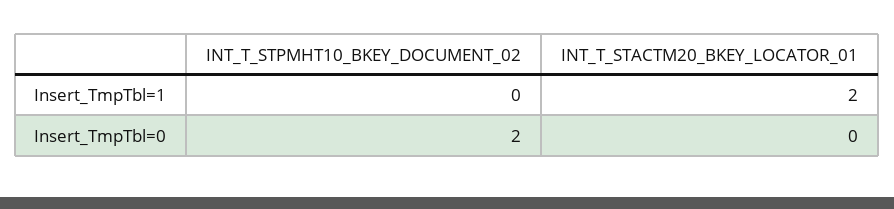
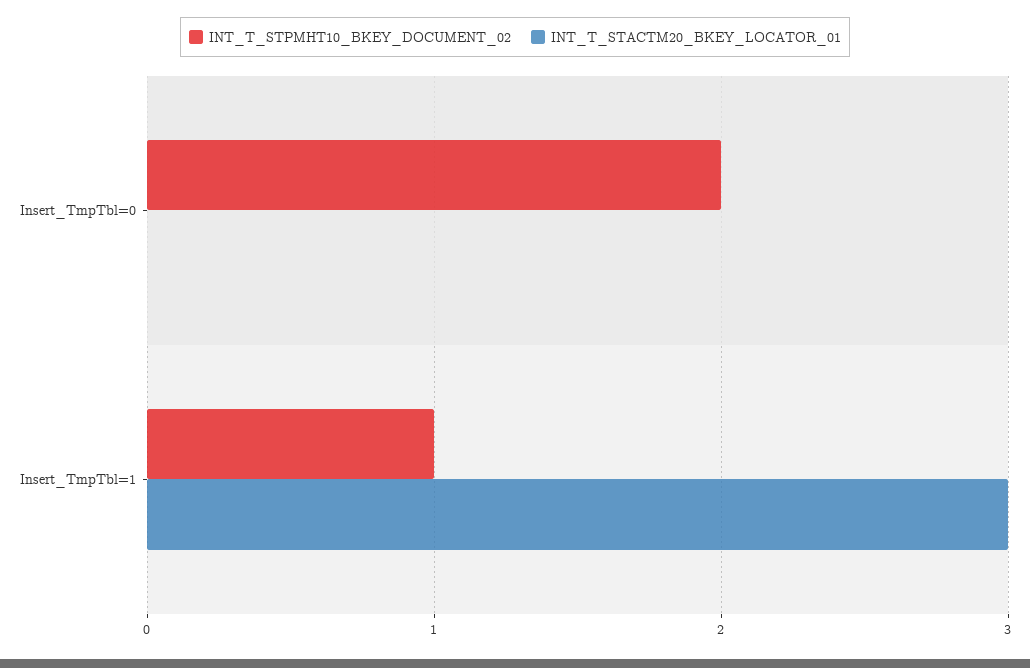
INT_T_STPMHT10_BKEY_DOCUMENT_02, Insert_TmpTbl=1: 0 -> 1
INT_T_STACTM20_BKEY_LOCATOR_01, Insert_TmpTbl=1: 2 -> 3

